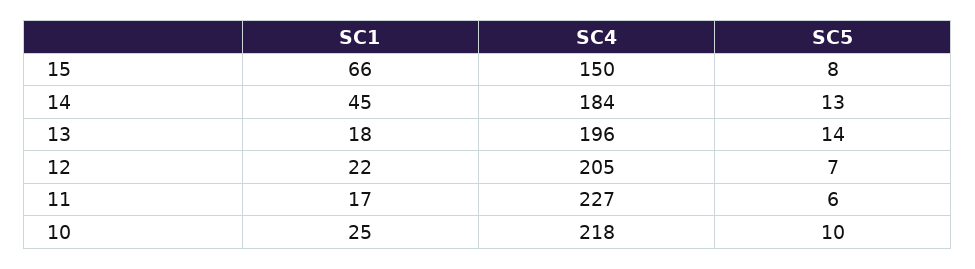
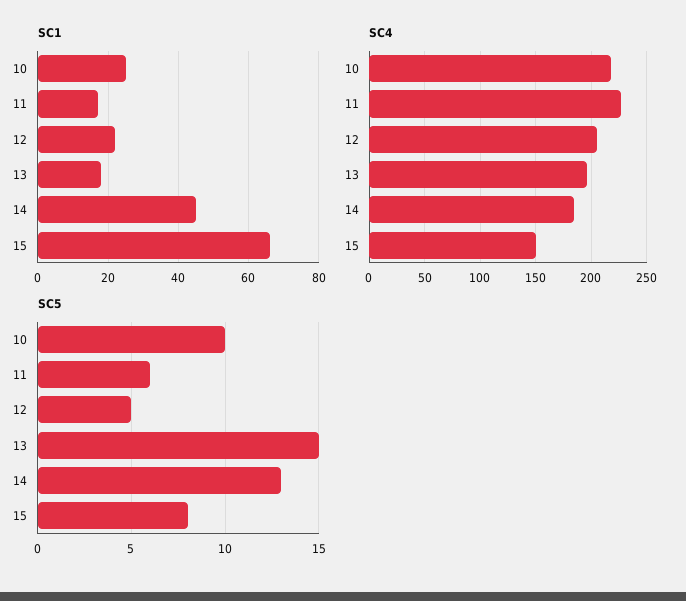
SC5, 13: 14 -> 15
SC5, 12: 7 -> 5

